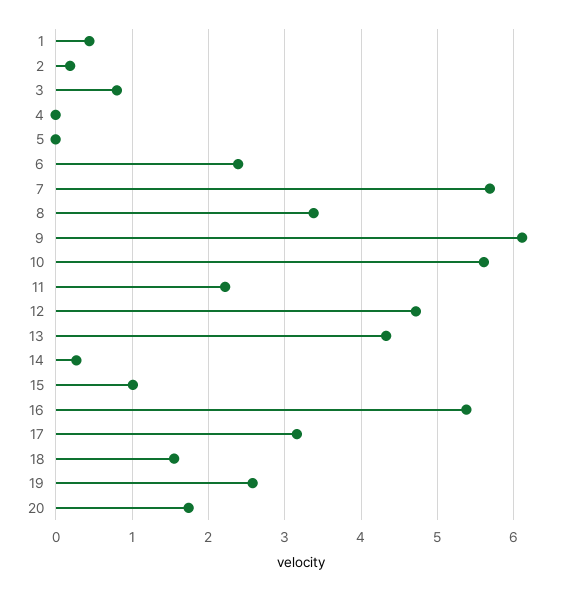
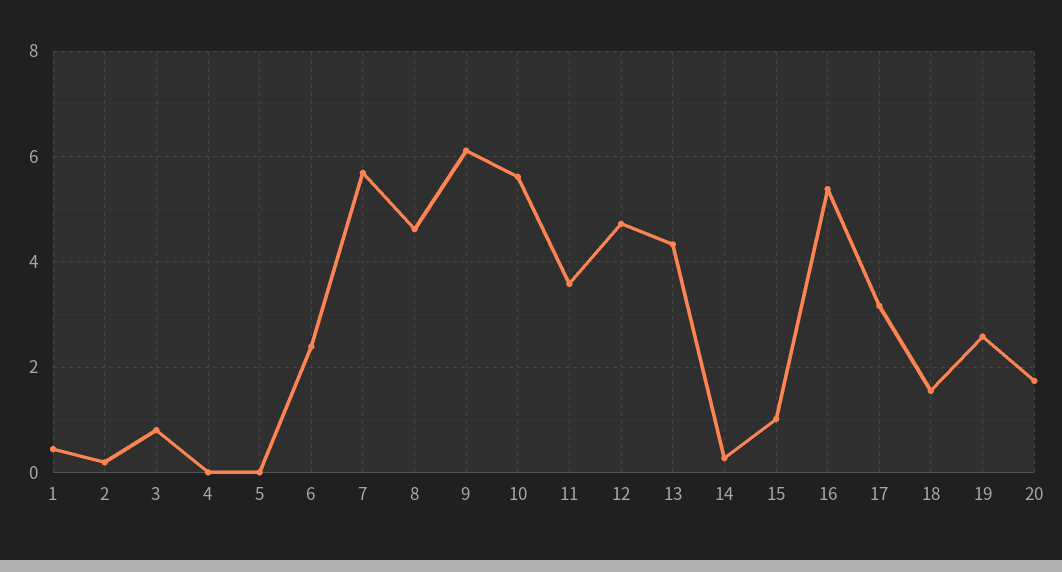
8: 3.4 -> 4.6
11: 2.2 -> 3.6

